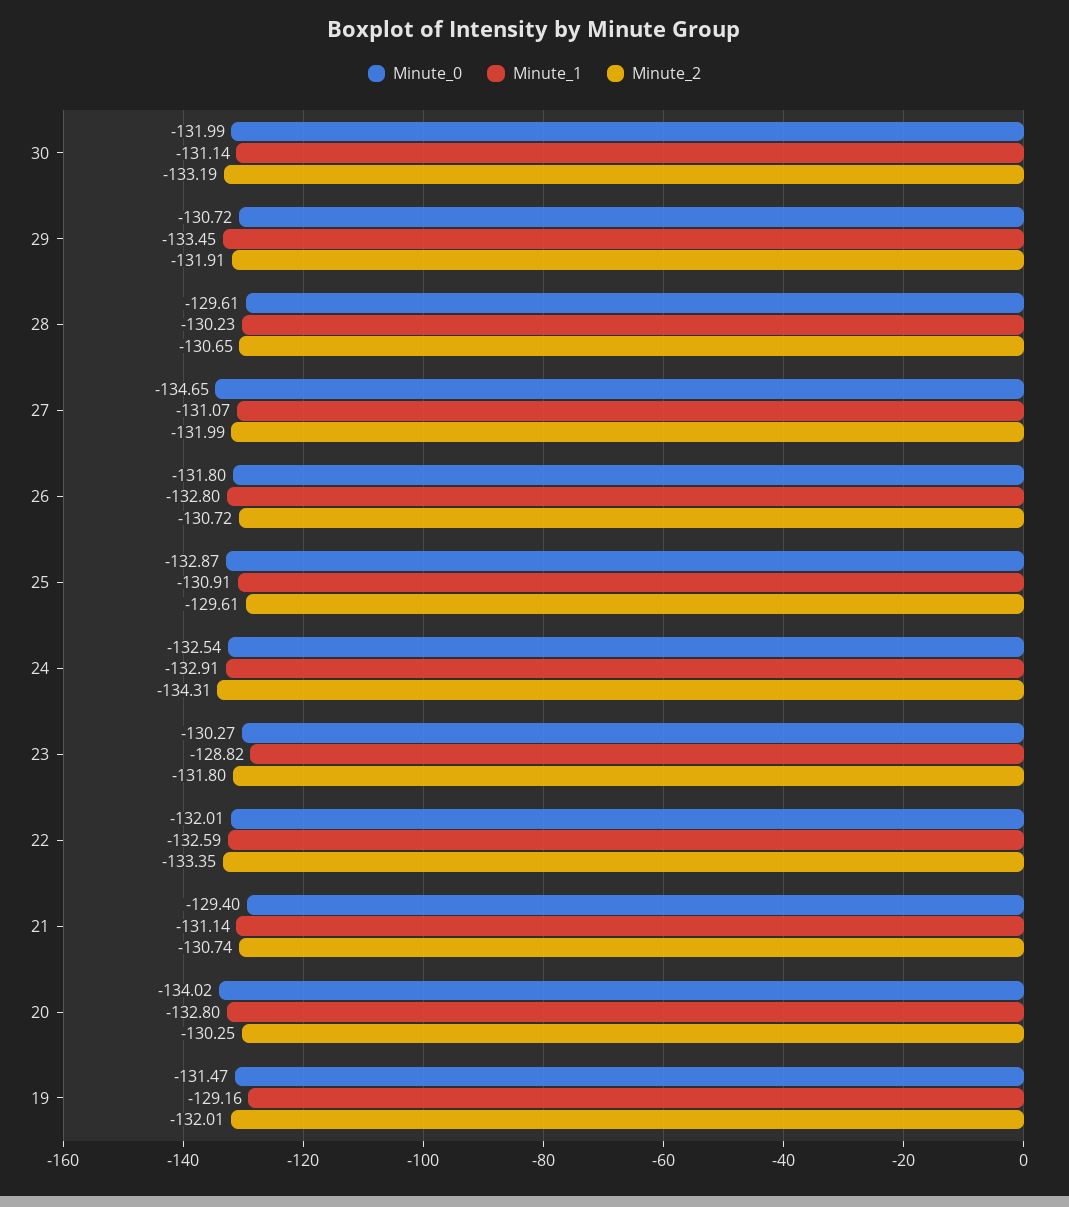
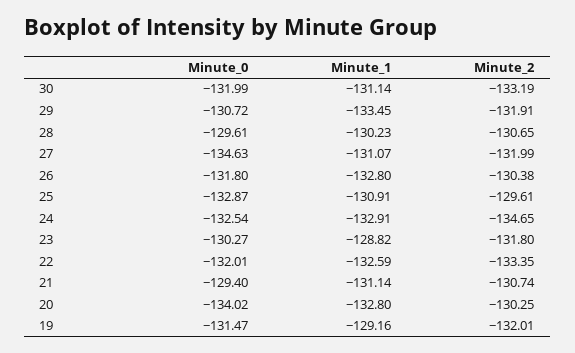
Minute_0, 27: -134.65 -> -134.63
Minute_2, 26: -130.72 -> -130.38
Minute_2, 24: -134.31 -> -134.65

